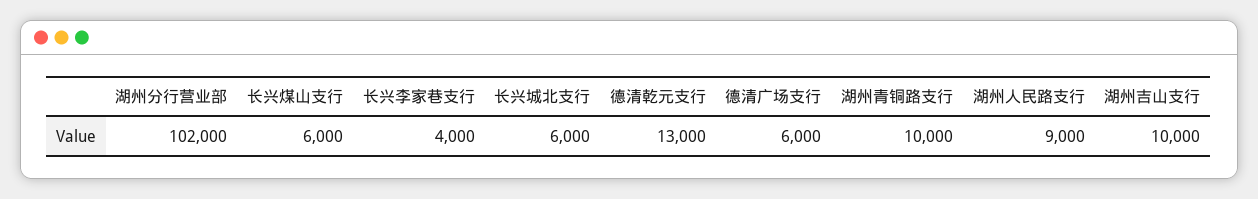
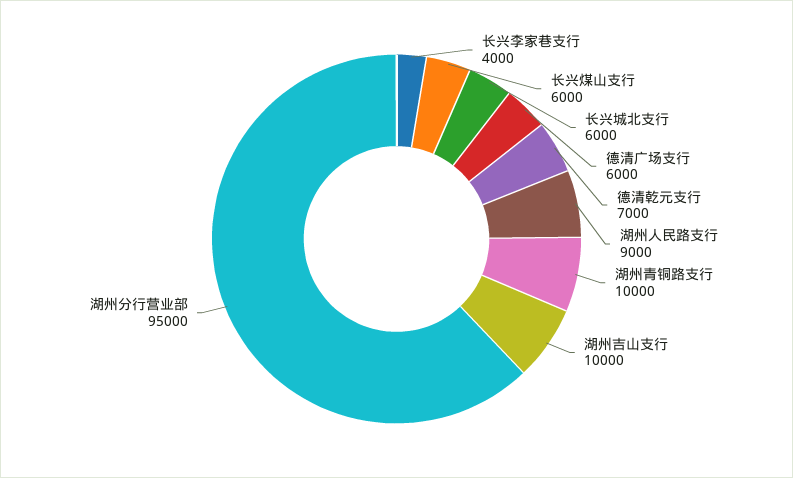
湖州分行营业部: 102000 -> 95000
德清乾元支行: 13000 -> 7000

